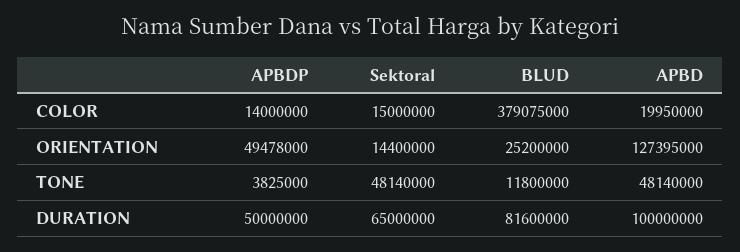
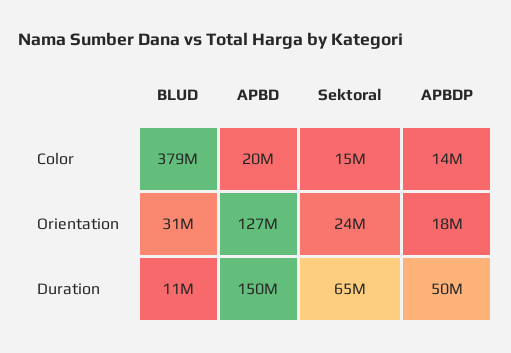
APBDP, ORIENTATION: 49478000 -> 18000000
Sektoral, ORIENTATION: 14400000 -> 24000000
BLUD, ORIENTATION: 25200000 -> 31000000
APBDP, TONE: 3825000 -> none
Sektoral, TONE: 48140000 -> none
BLUD, TONE: 11800000 -> none
APBD, TONE: 48140000 -> none
BLUD, DURATION: 81600000 -> 11000000
APBD, DURATION: 100000000 -> 150000000

